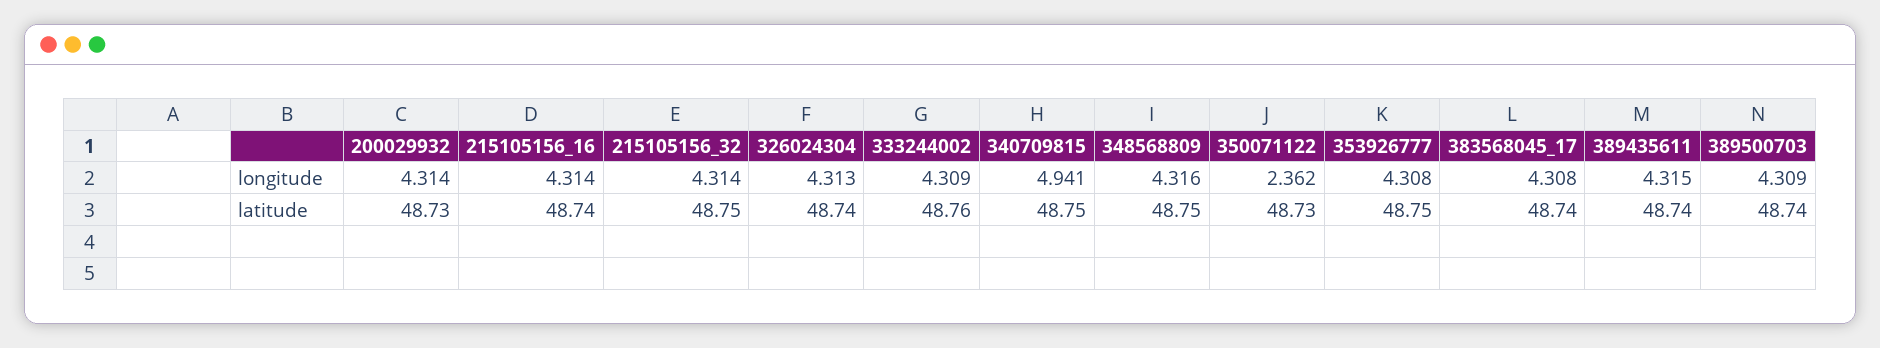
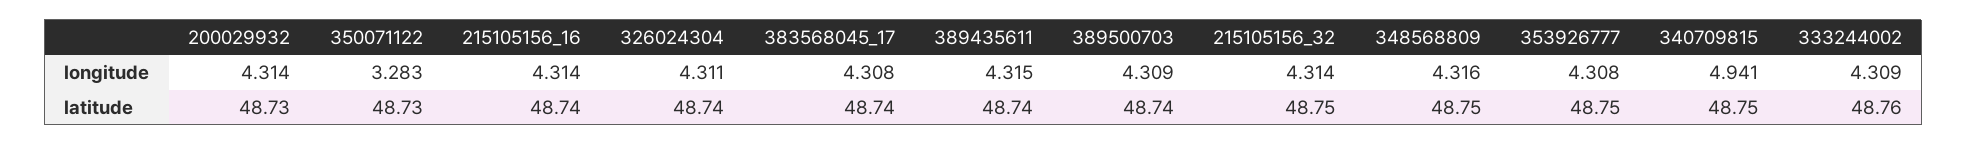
326024304, longitude: 4.313 -> 4.311
350071122, longitude: 2.362 -> 3.283

